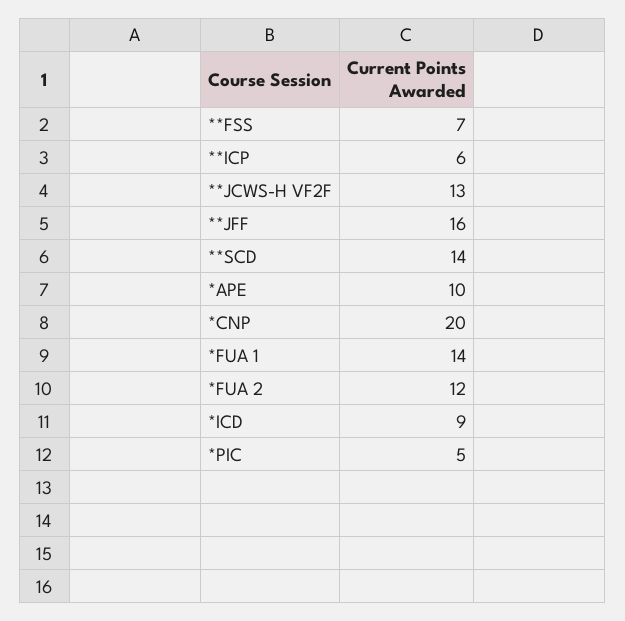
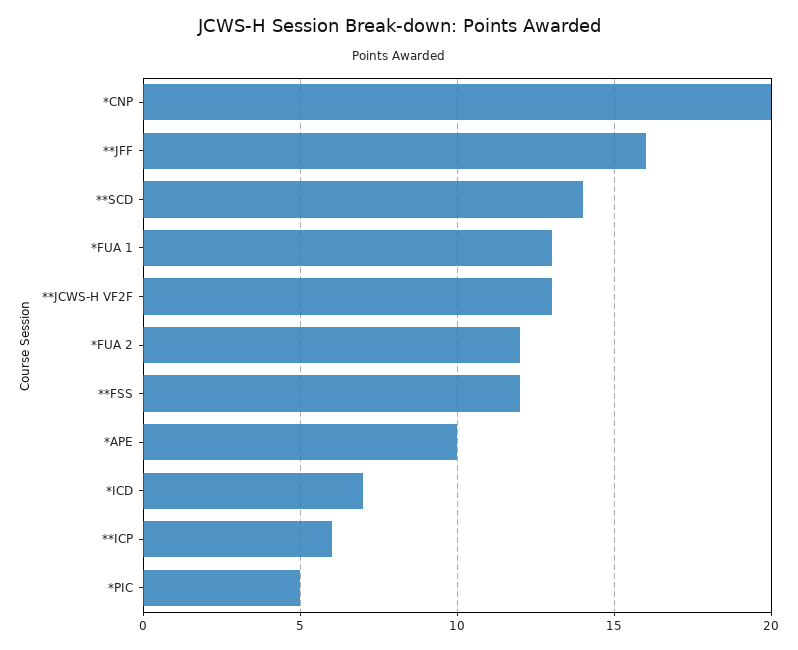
**FSS: 7 -> 12
*FUA 1: 14 -> 13
*ICD: 9 -> 7

